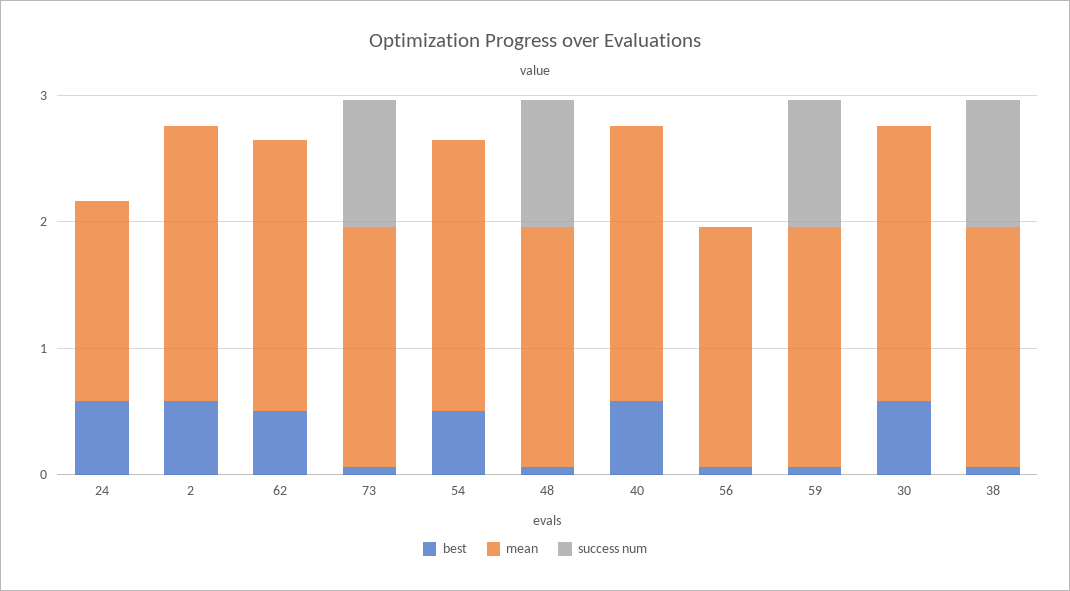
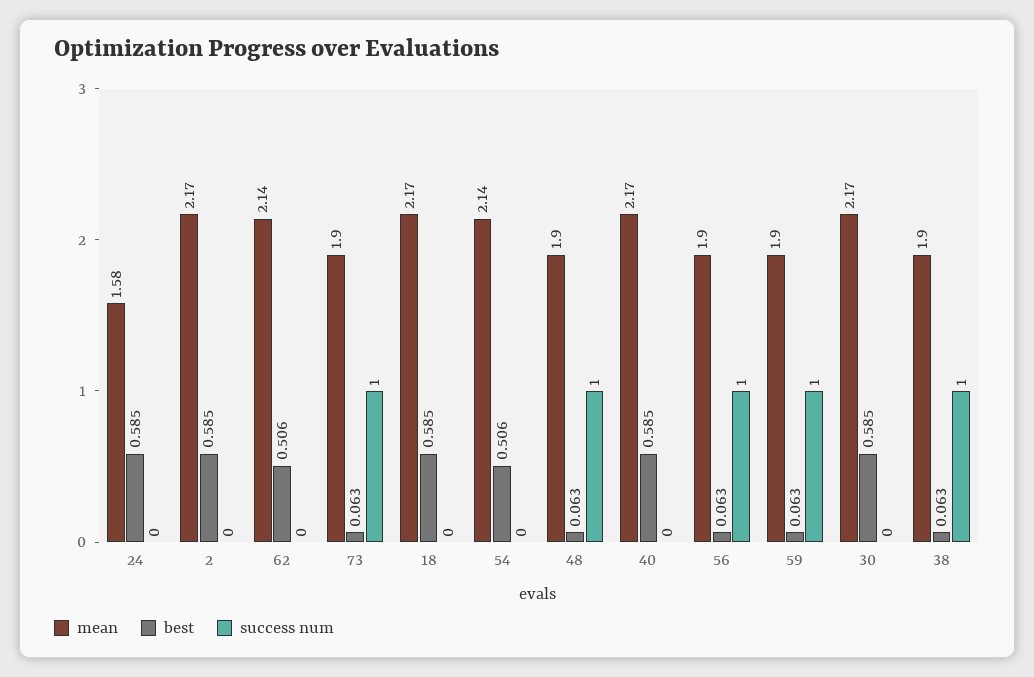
success num, 56: 0 -> 1
mean, 18: none -> 2.17
best, 18: none -> 0.585
success num, 18: none -> 0

